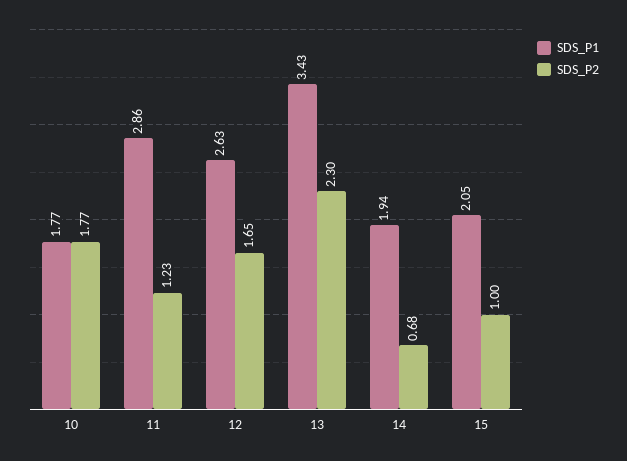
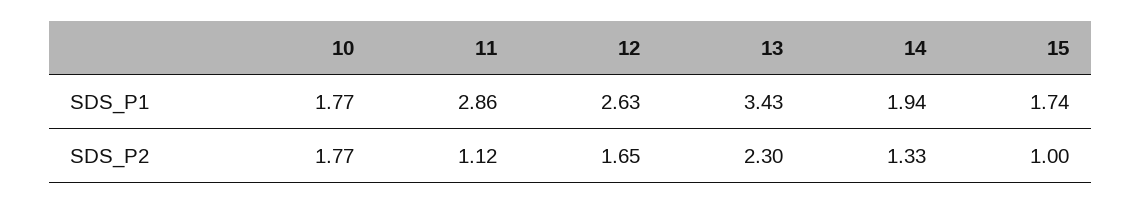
SDS_P2, 11: 1.23 -> 1.12
SDS_P2, 14: 0.68 -> 1.33
SDS_P1, 15: 2.05 -> 1.74

